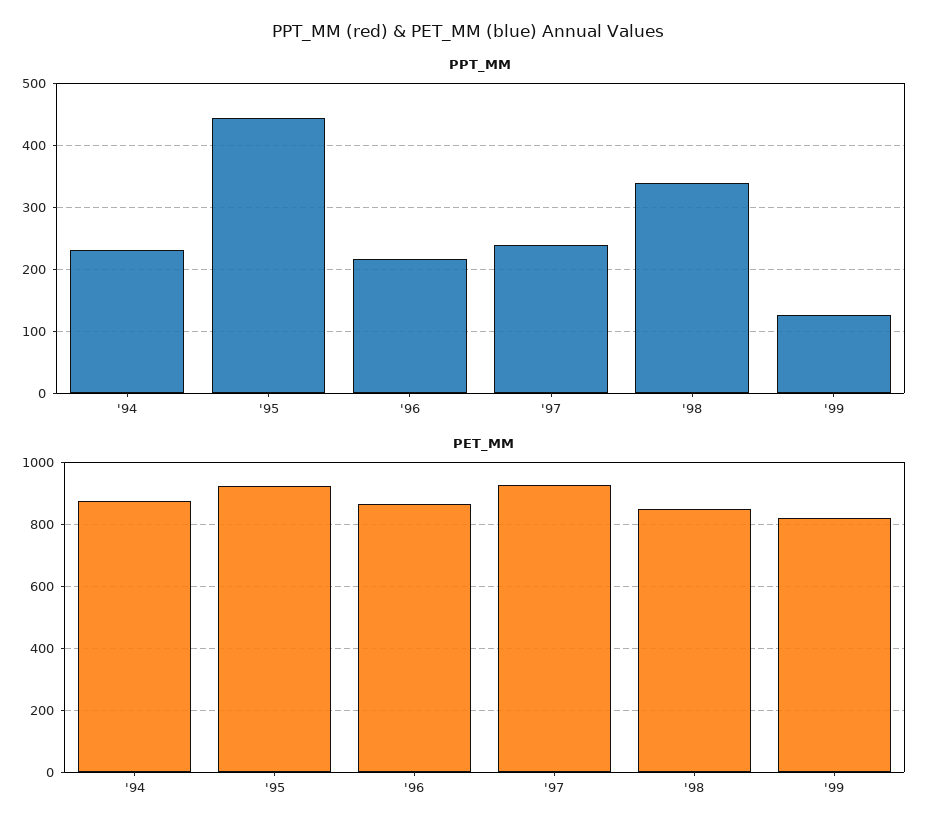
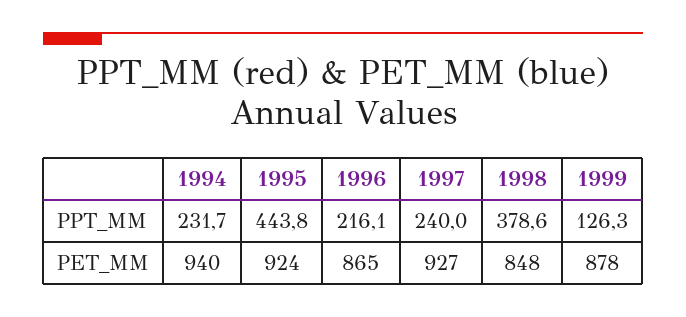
PPT_MM, '98: 340 -> 378.6
PET_MM, '94: 880 -> 940
PET_MM, '99: 820 -> 878

